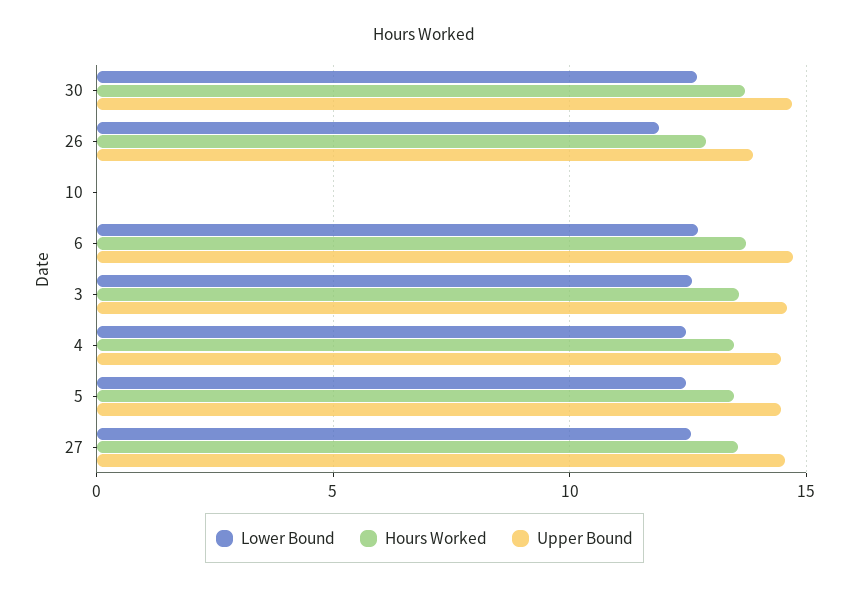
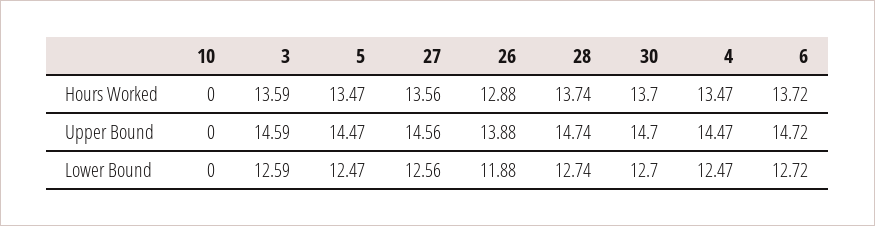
Hours Worked, 28: none -> 13.74
Upper Bound, 28: none -> 14.74
Lower Bound, 28: none -> 12.74

